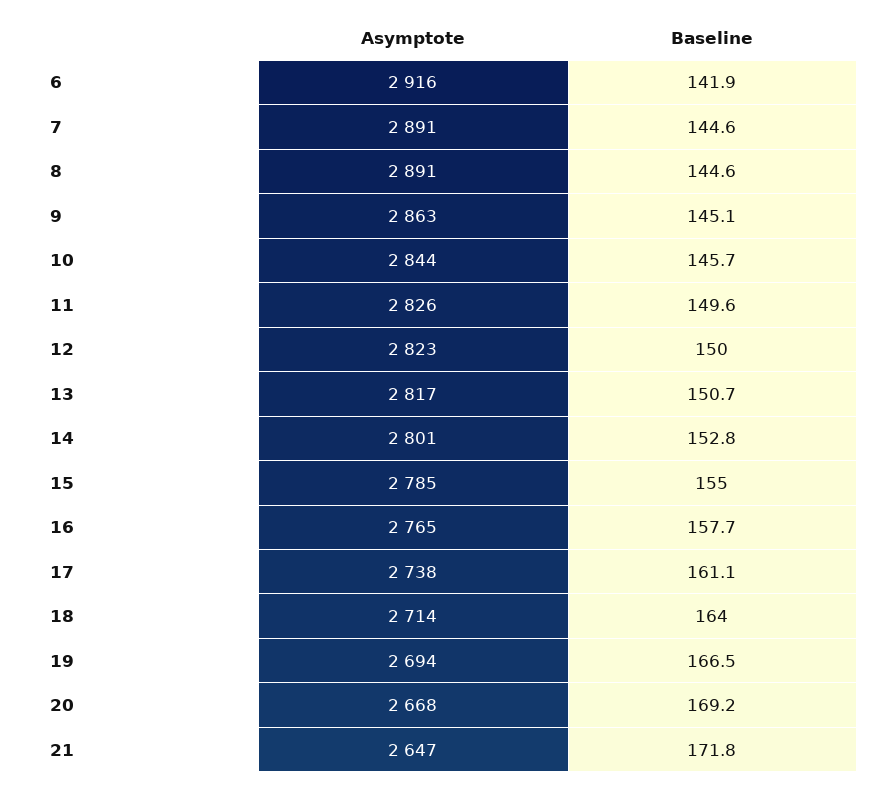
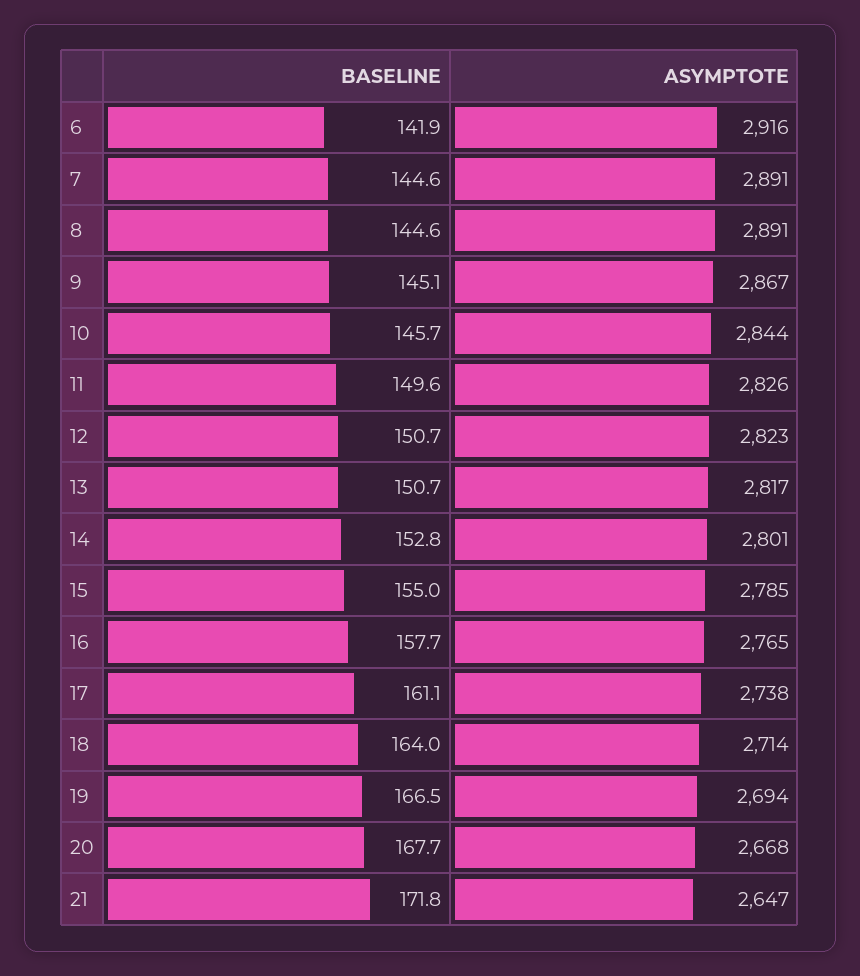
Asymptote, 9: 2863 -> 2867
Baseline, 12: 150 -> 150.7
Baseline, 20: 169.2 -> 167.7

